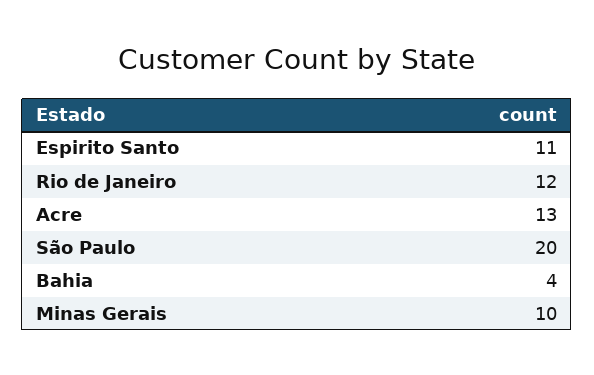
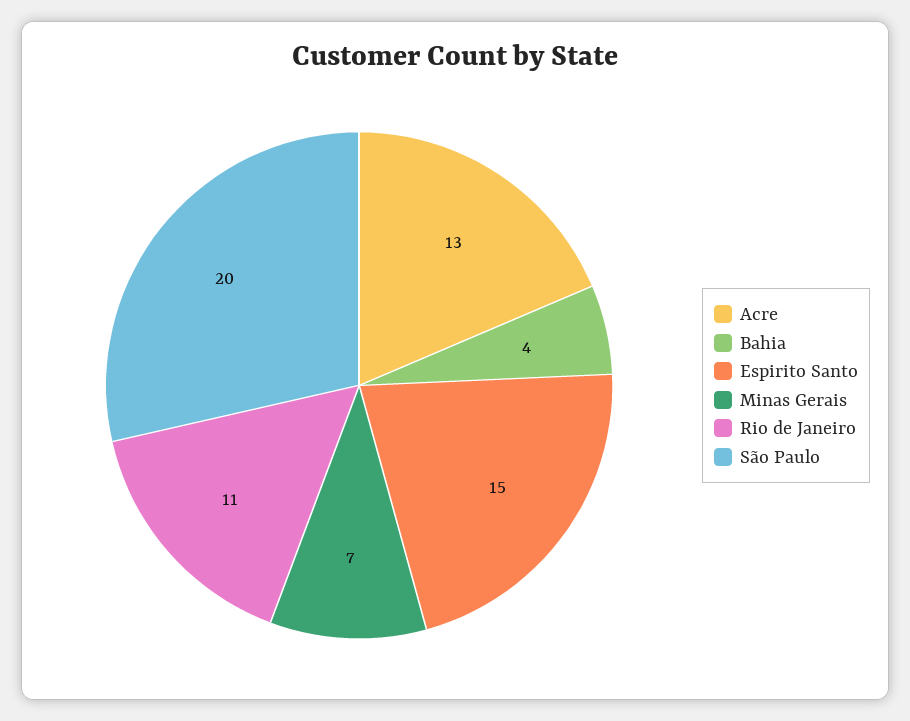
Espirito Santo: 11 -> 15
Rio de Janeiro: 12 -> 11
Minas Gerais: 10 -> 7

